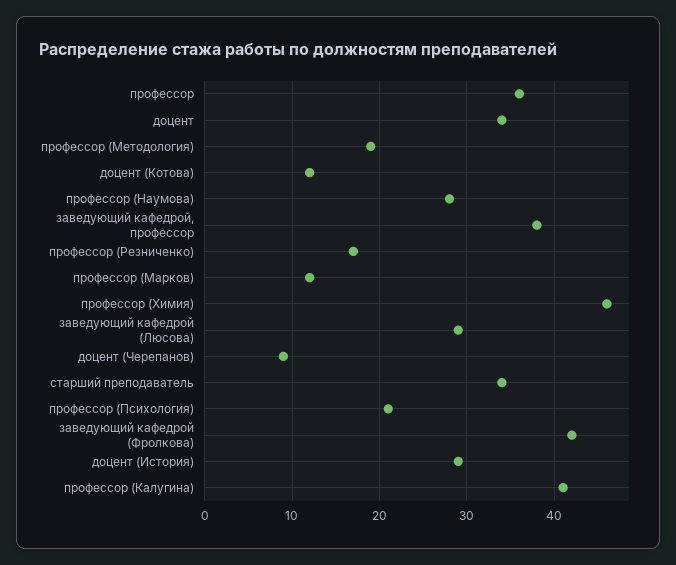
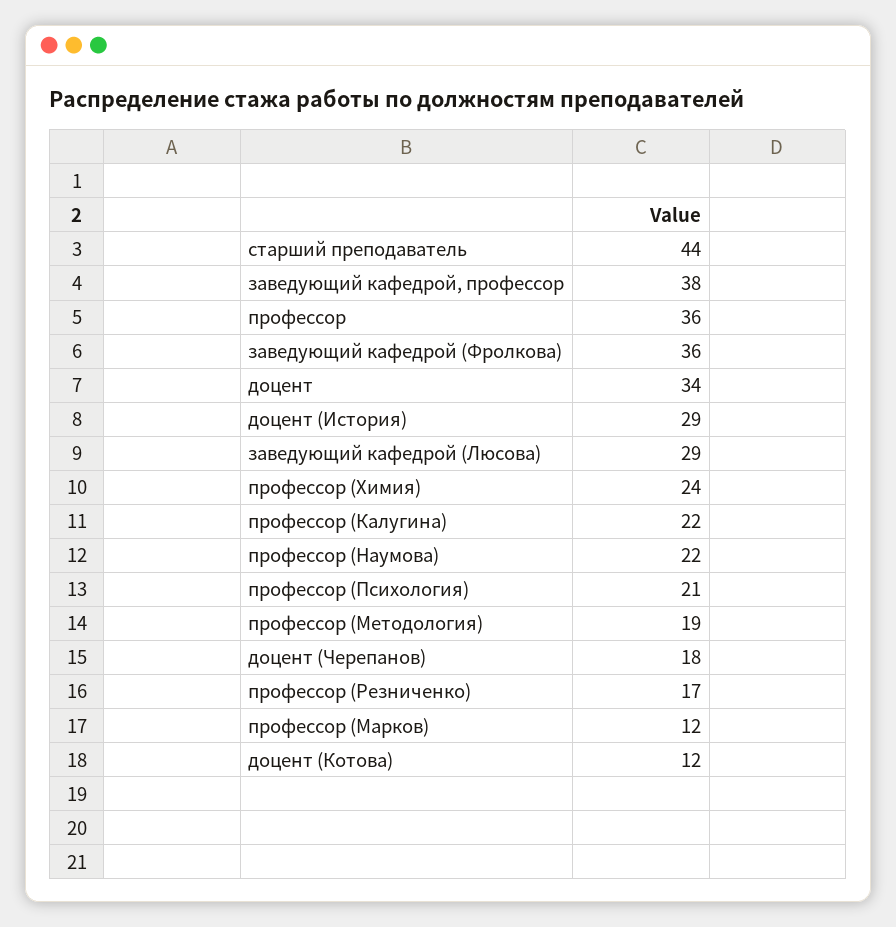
профессор (Наумова): 28 -> 22
профессор (Химия): 46 -> 24
доцент (Черепанов): 9 -> 18
старший преподаватель: 34 -> 44
заведующий кафедрой (Фролкова): 42 -> 36
профессор (Калугина): 41 -> 22

